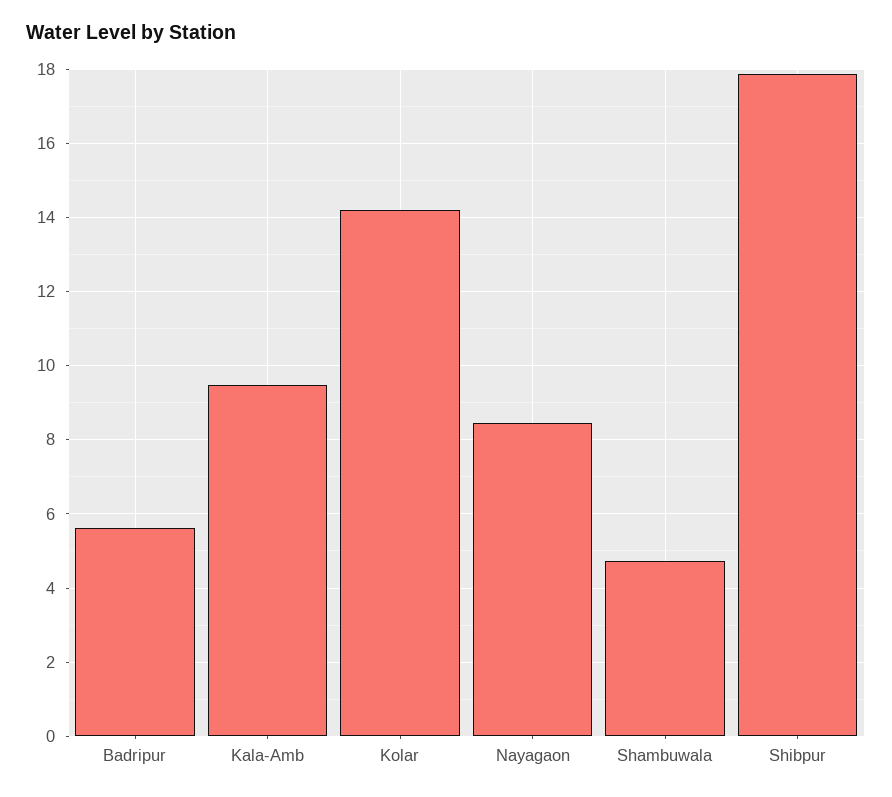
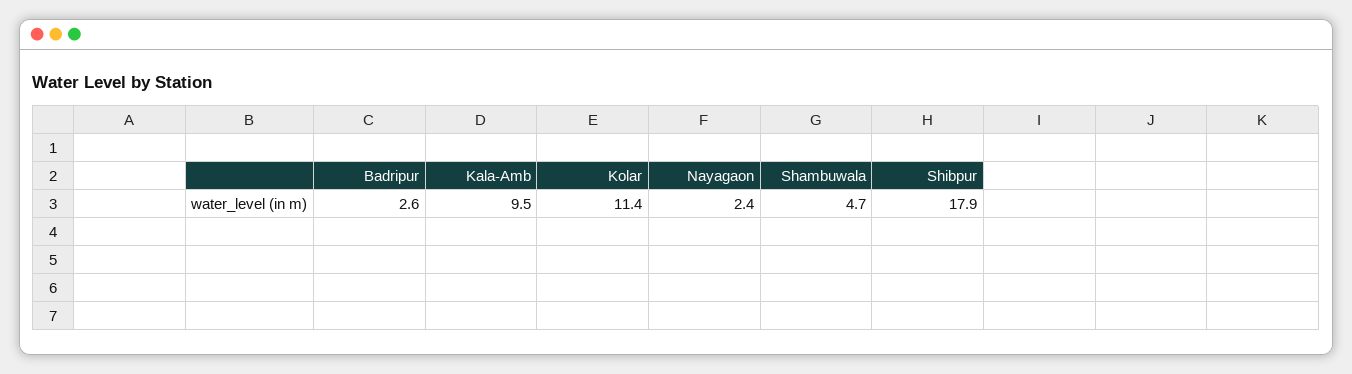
Badripur: 5.6 -> 2.6
Kolar: 14.2 -> 11.4
Nayagaon: 8.4 -> 2.4

